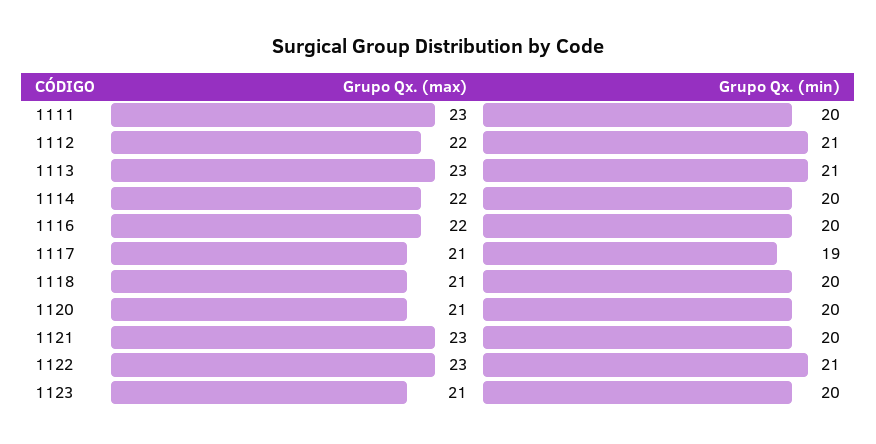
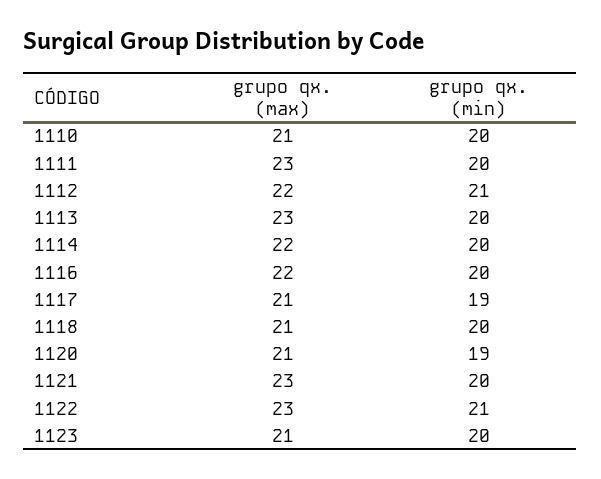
Grupo Qx. (min), 1113: 21 -> 20
Grupo Qx. (min), 1120: 20 -> 19
Grupo Qx. (max), 1110: none -> 21
Grupo Qx. (min), 1110: none -> 20

